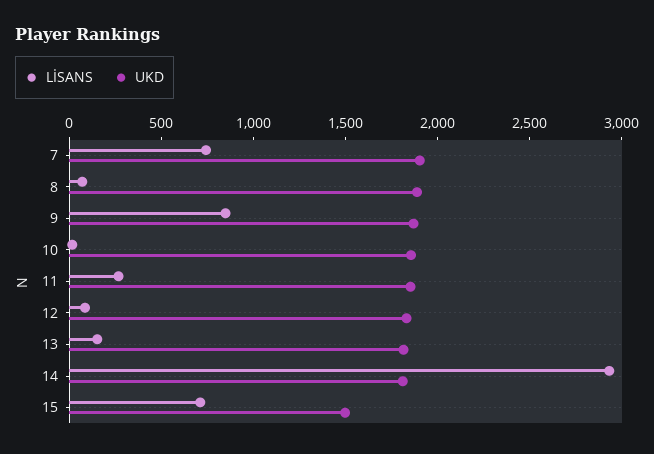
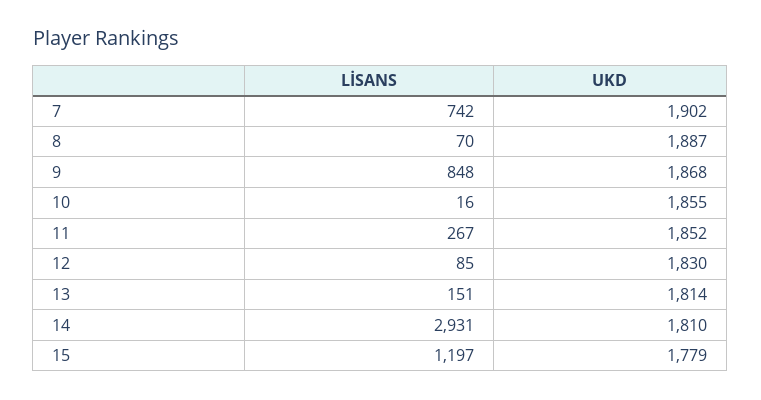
LİSANS, 15: 700 -> 1197
UKD, 15: 1500 -> 1779

